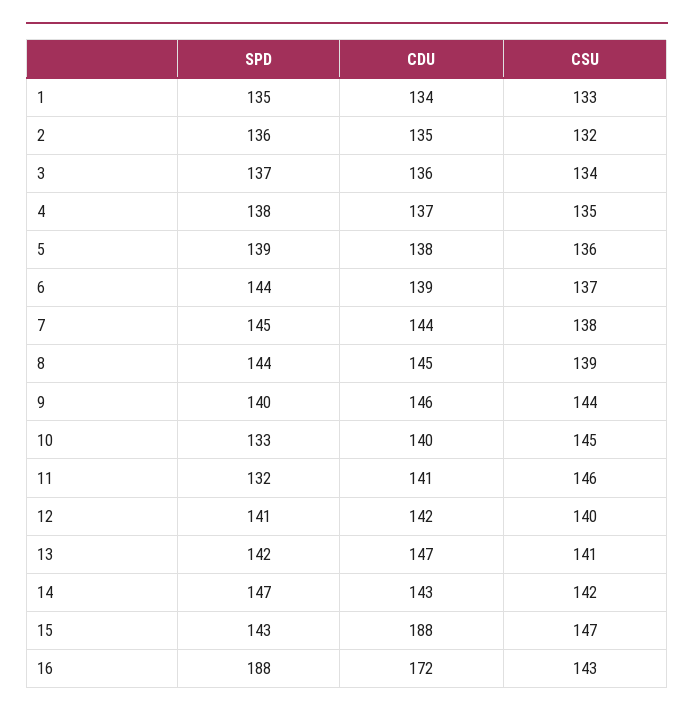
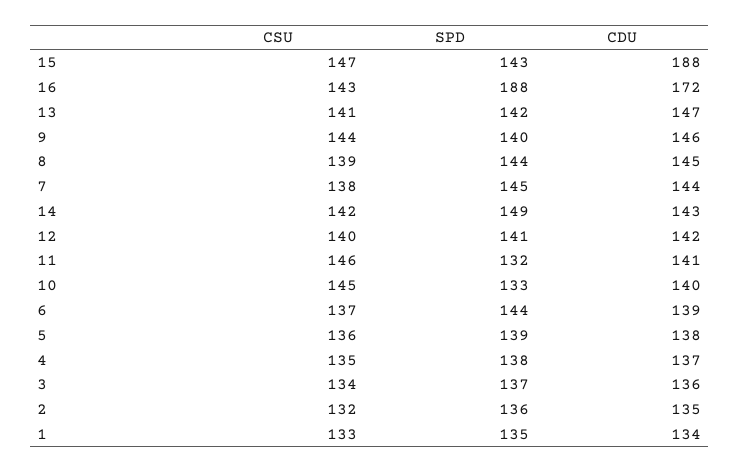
SPD, 14: 147 -> 149

